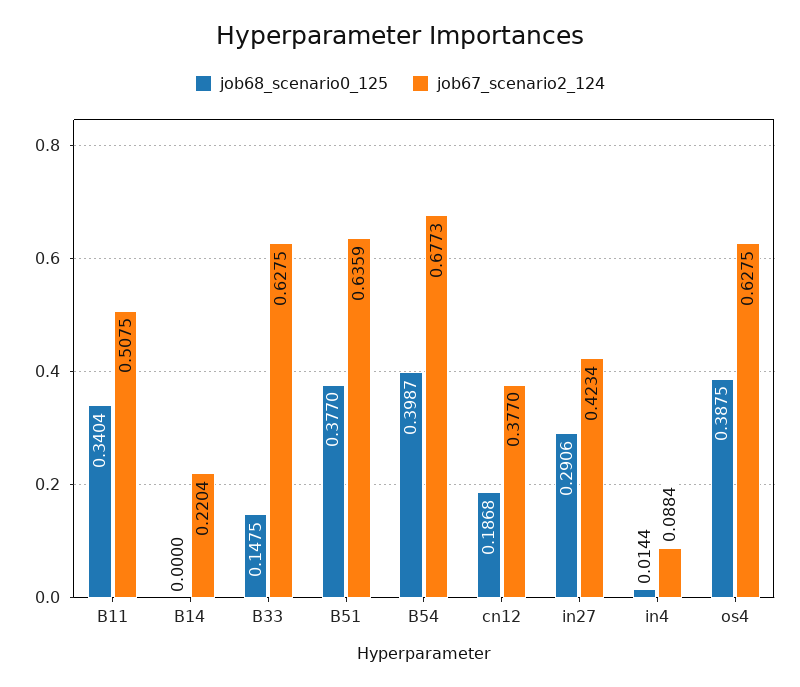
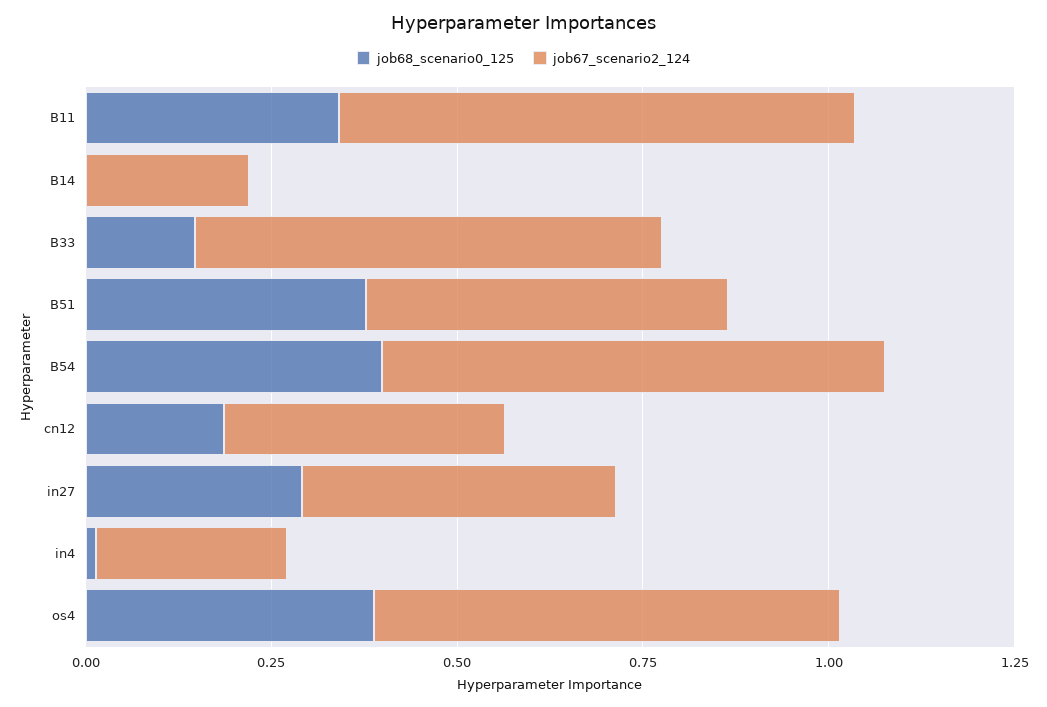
job67_scenario2_124, B11: 0.5075 -> 0.7
job67_scenario2_124, B51: 0.6359 -> 0.5
job67_scenario2_124, in4: 0.0884 -> 0.25

